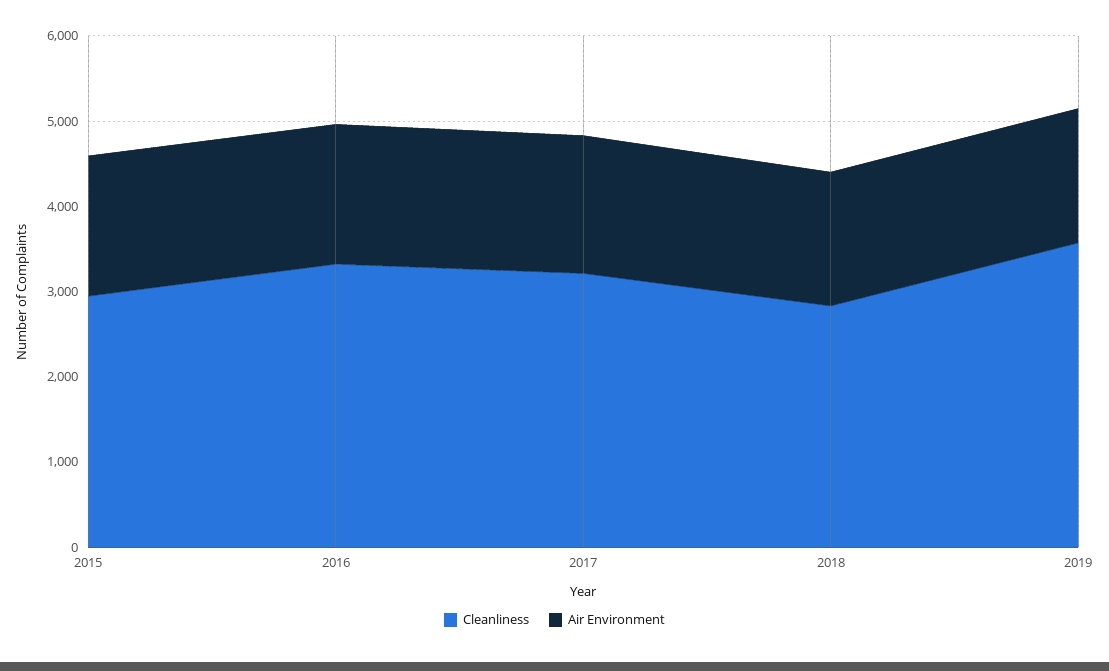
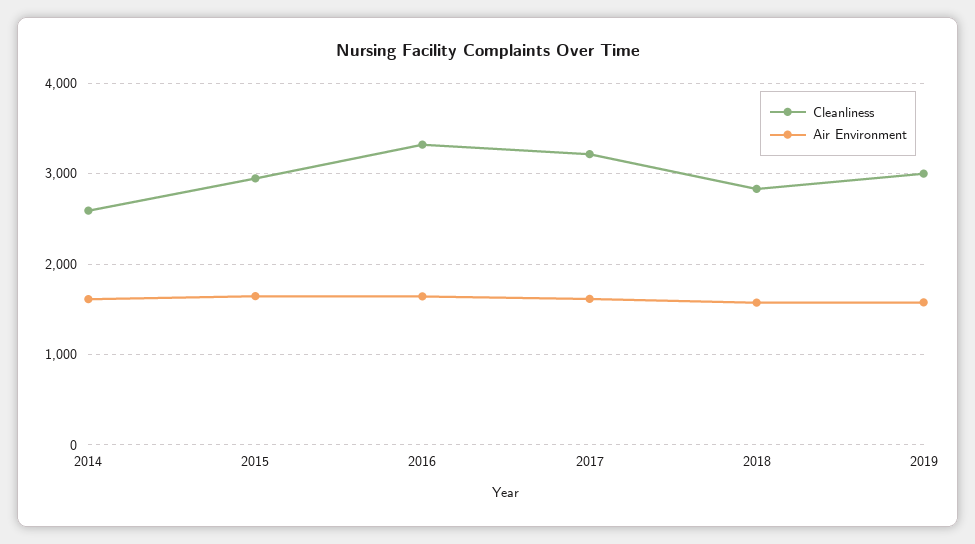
Cleanliness, 2019: 3600 -> 3000
Cleanliness, 2014: none -> 2600
Air Environment, 2014: none -> 1600

